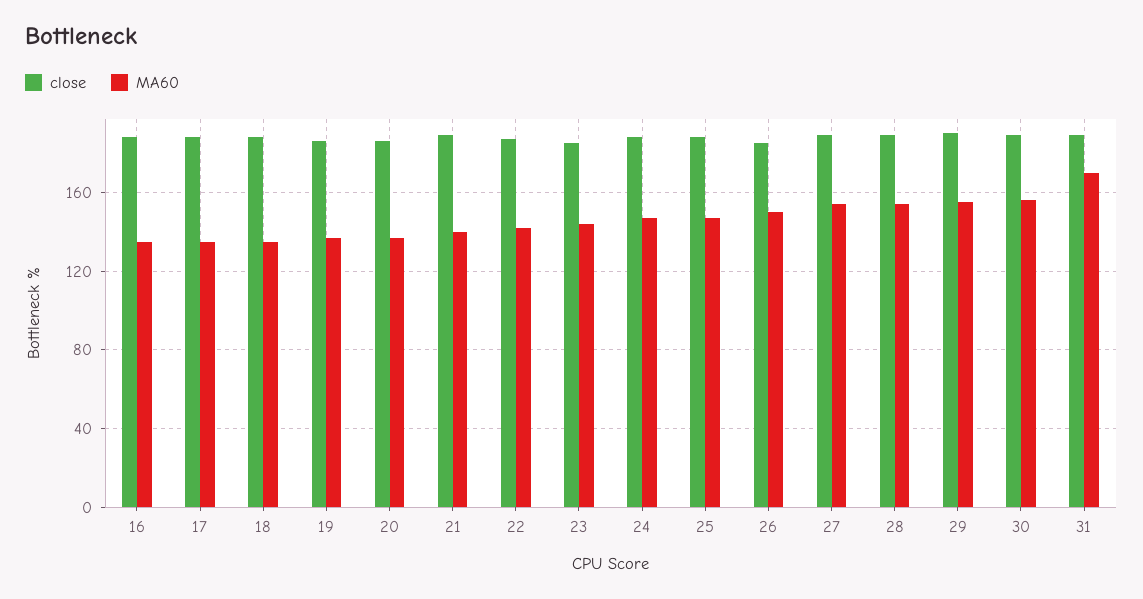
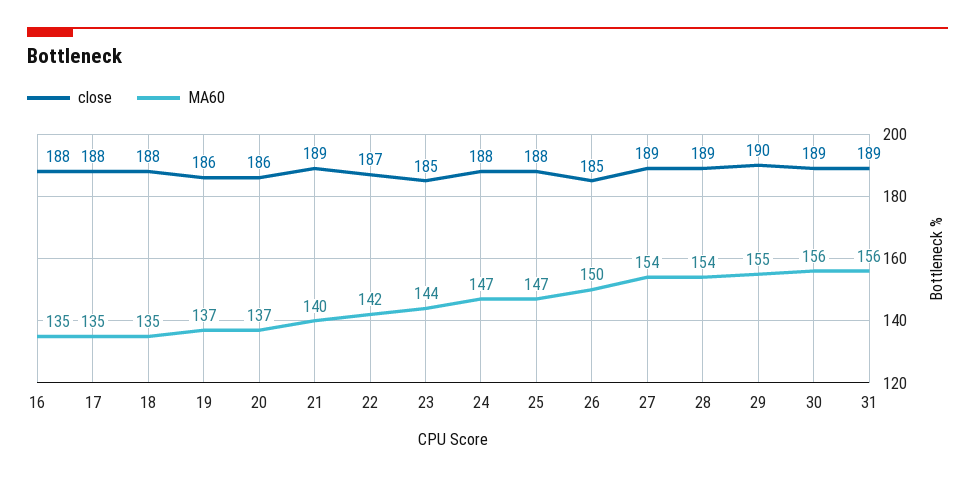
MA60, 31: 170 -> 156

